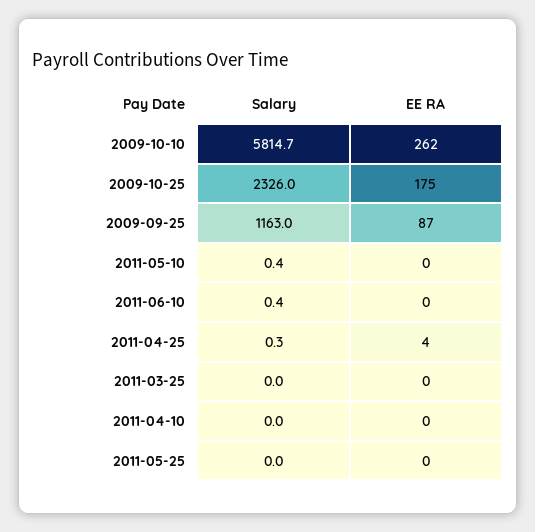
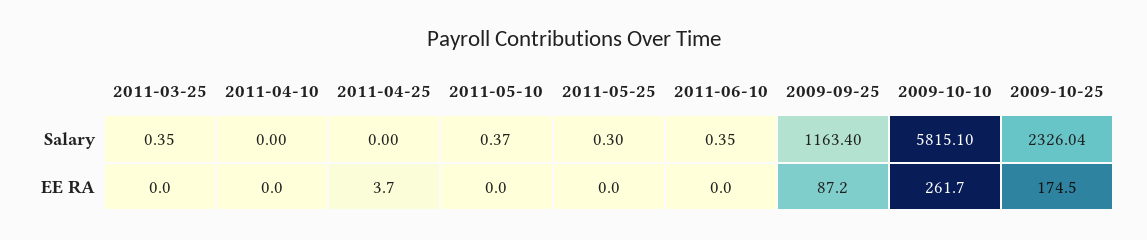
Salary, 2009-10-10: 5814.7 -> 5815.1
Salary, 2009-09-25: 1163 -> 1163.4
Salary, 2011-04-25: 0.3 -> 0
Salary, 2011-03-25: 0 -> 0.35
Salary, 2011-05-25: 0 -> 0.3

